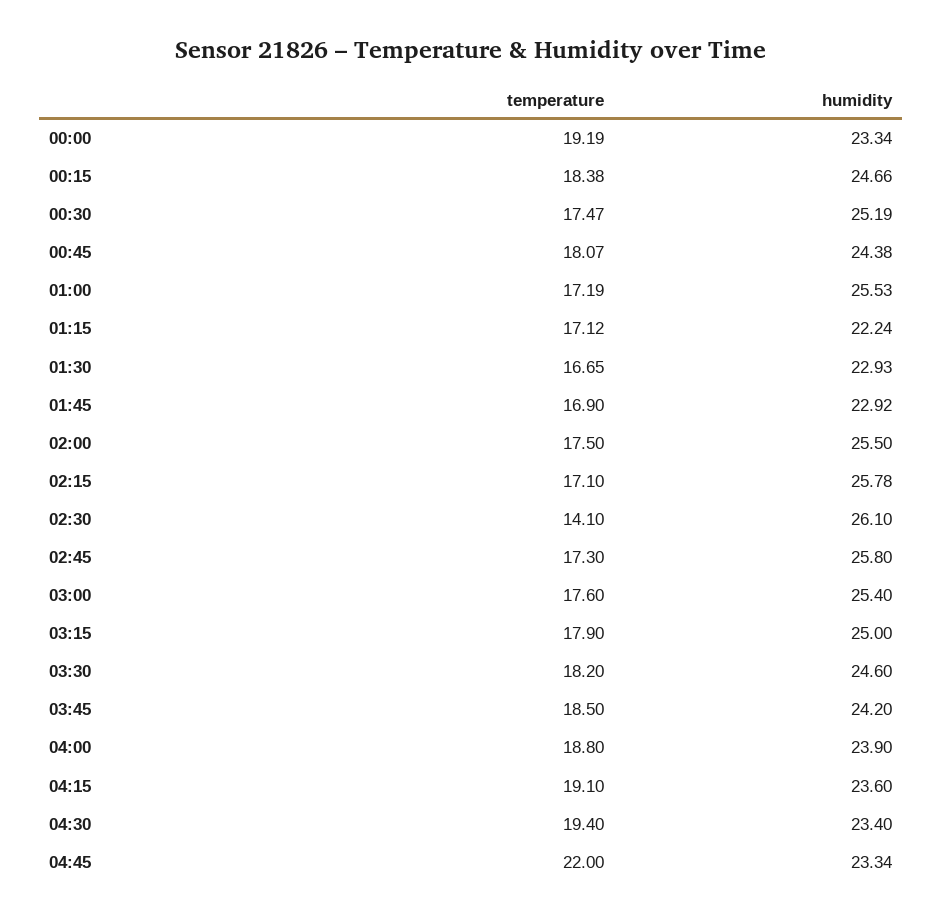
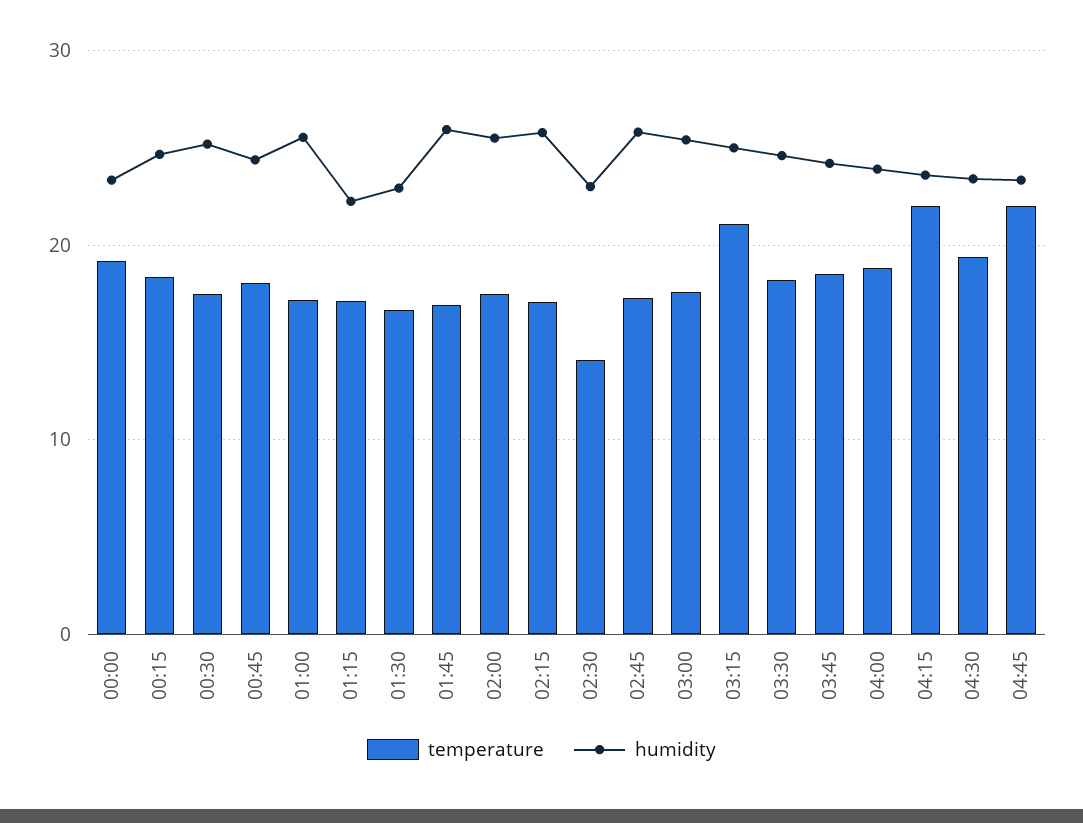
humidity, 01:45: 22.92 -> 26
humidity, 02:30: 26.1 -> 23
temperature, 03:15: 17.9 -> 21
temperature, 04:15: 19.1 -> 22

